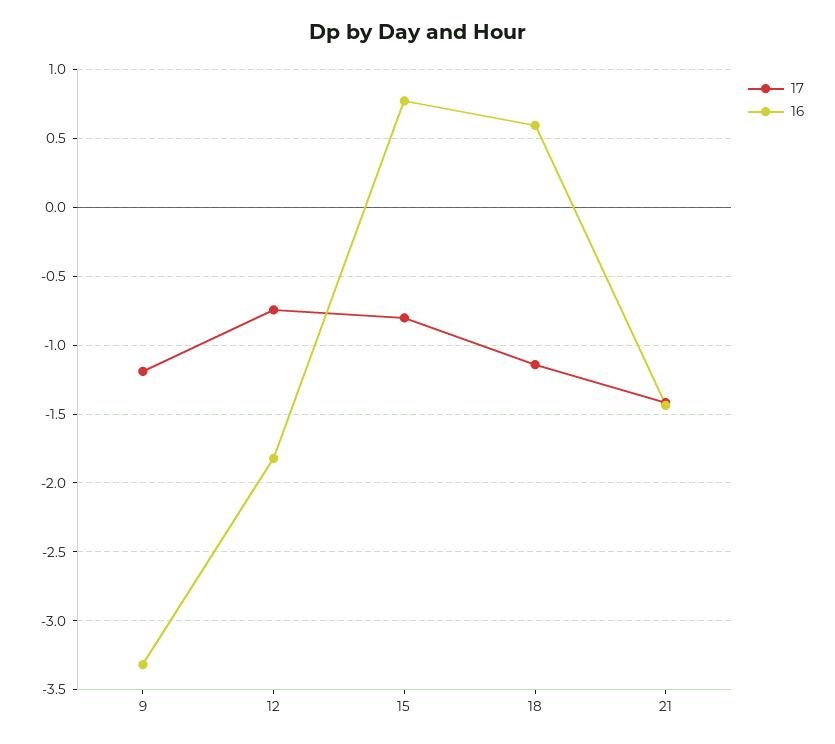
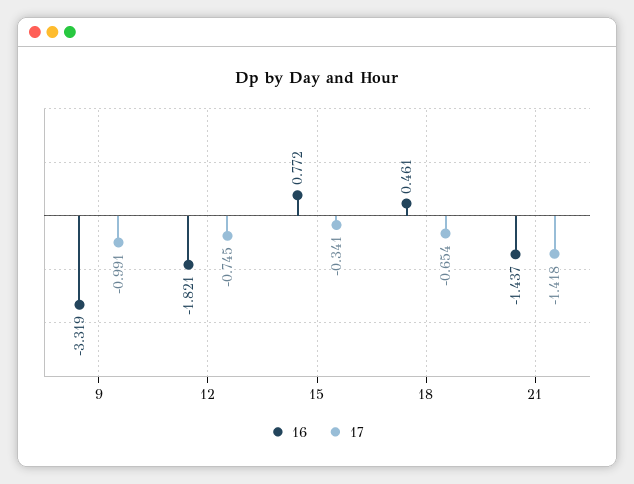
17, 9: -1.2 -> -0.991
17, 15: -0.8 -> -0.341
17, 18: -1.15 -> -0.654
16, 18: 0.6 -> 0.461

